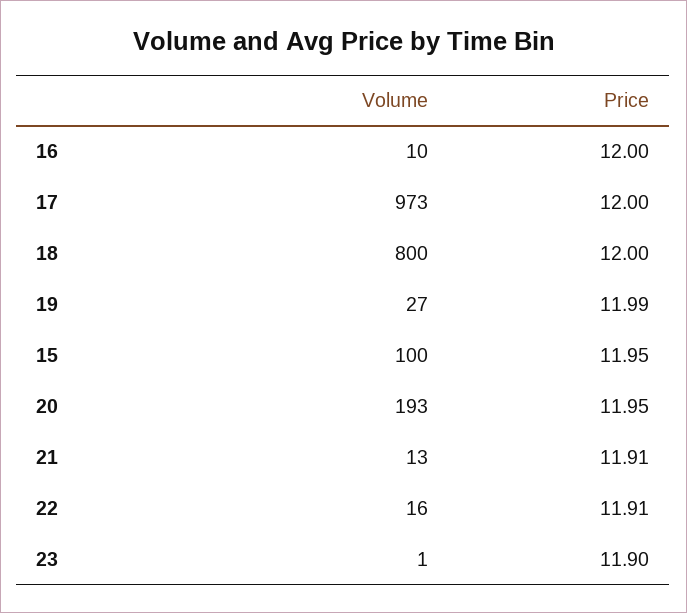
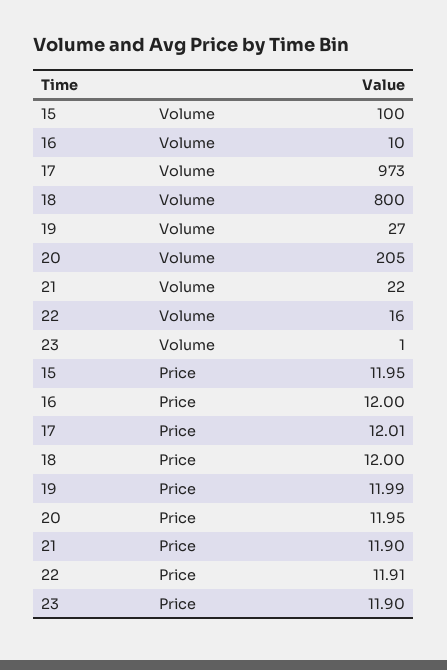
Price, 17: 12 -> 12.01
Volume, 20: 193 -> 205
Volume, 21: 13 -> 22
Price, 21: 11.91 -> 11.9

